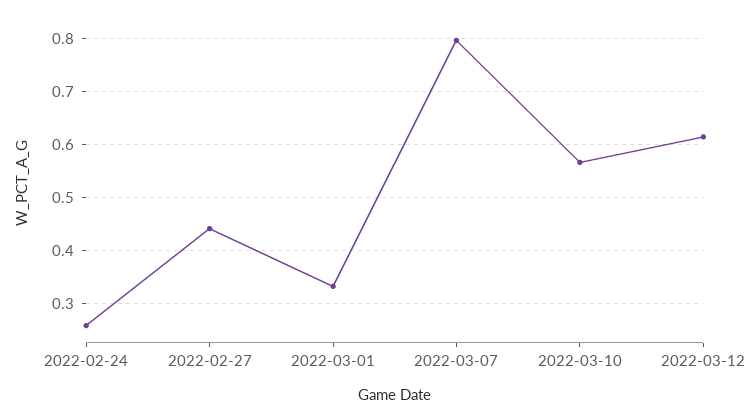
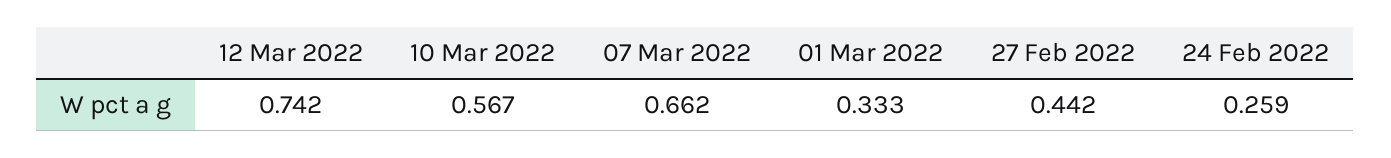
2022-03-07: 0.8 -> 0.662
2022-03-12: 0.62 -> 0.742

